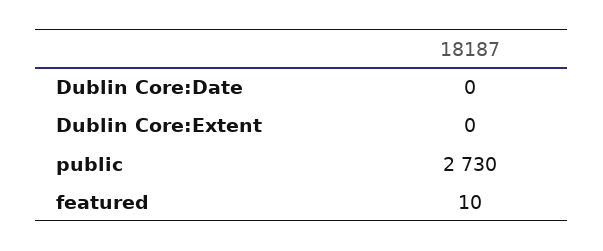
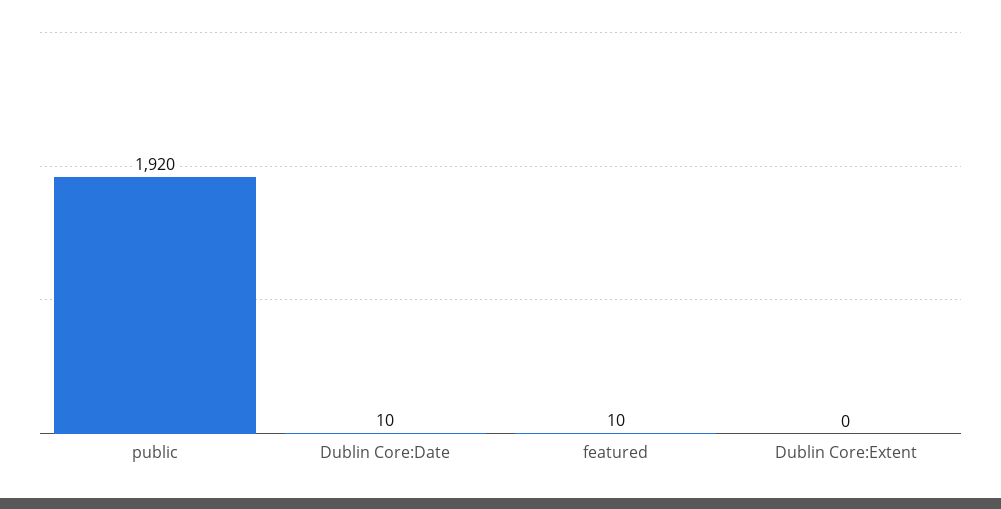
Dublin Core:Date: 0 -> 10
public: 2730 -> 1920

